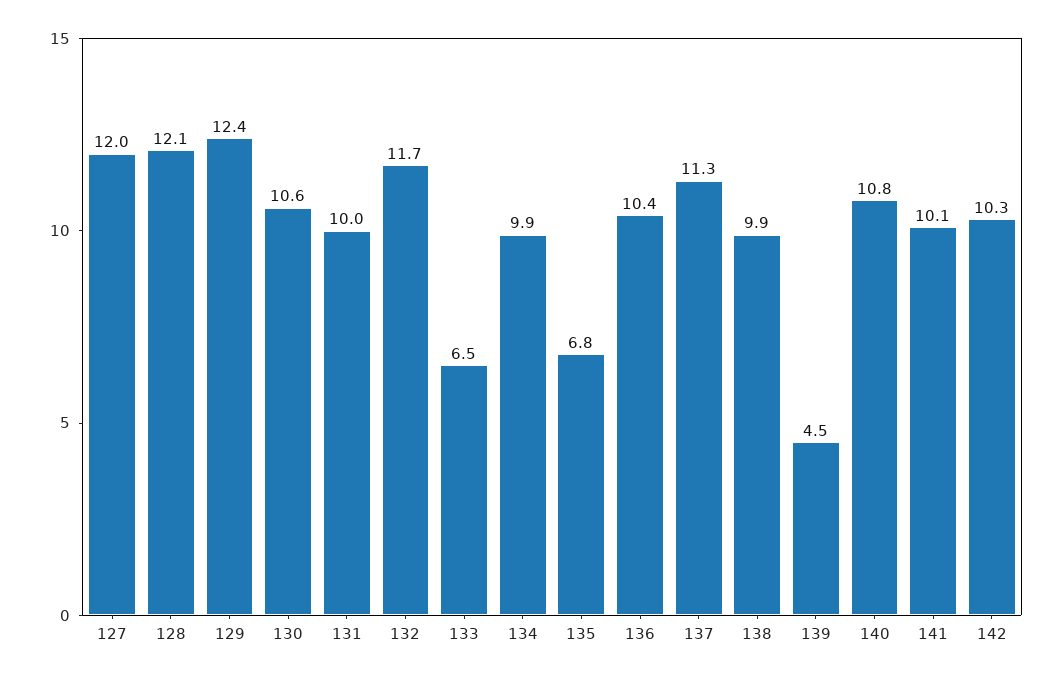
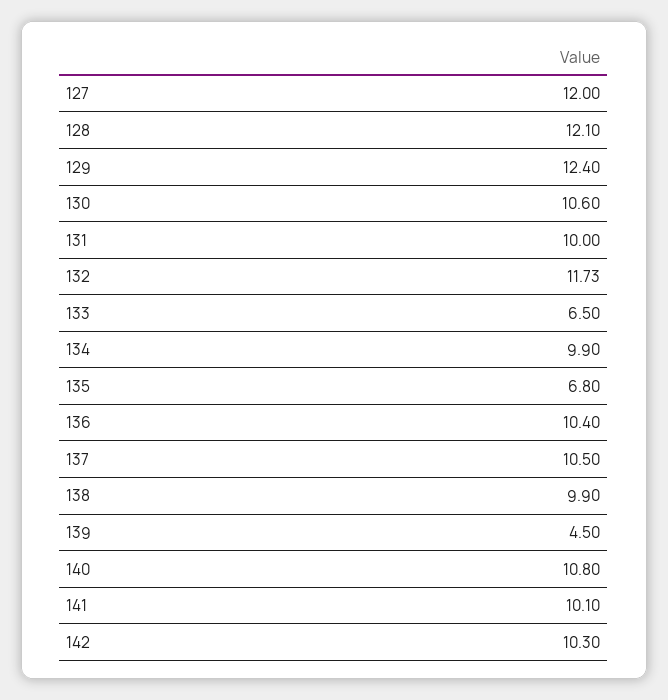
137: 11.3 -> 10.5

